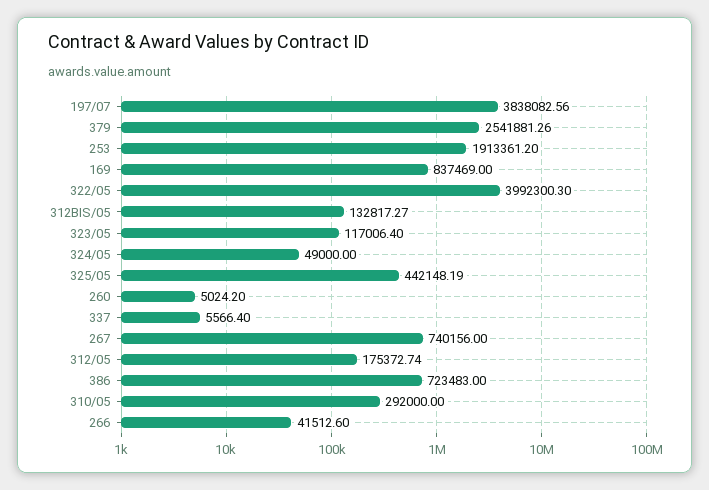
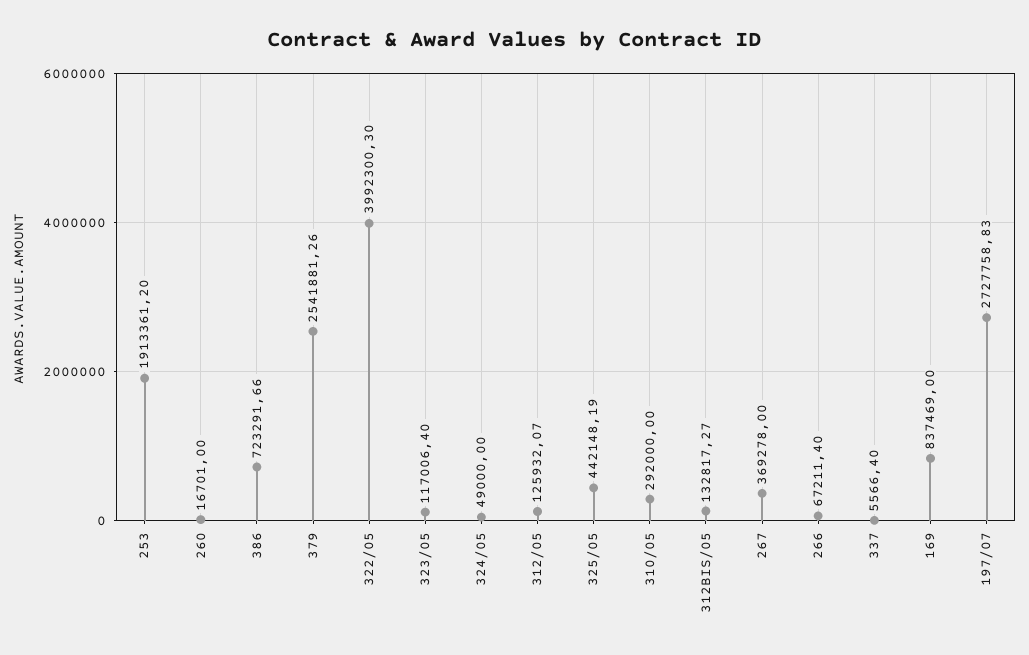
197/07: 3838082.56 -> 2727758.83
260: 5024.2 -> 16701
267: 740156 -> 369278
312/05: 175372.74 -> 125932.07
386: 723483 -> 723291.66
266: 41512.6 -> 67211.4

